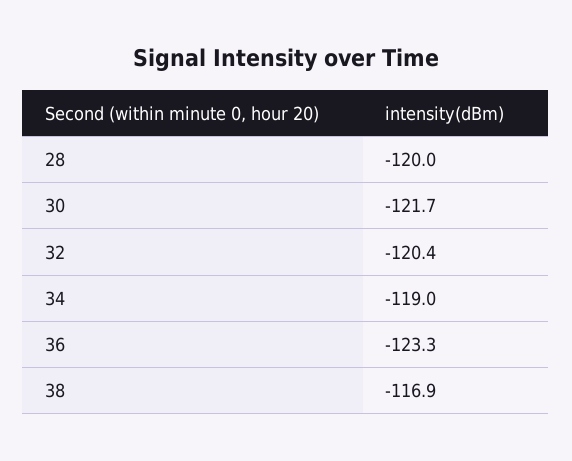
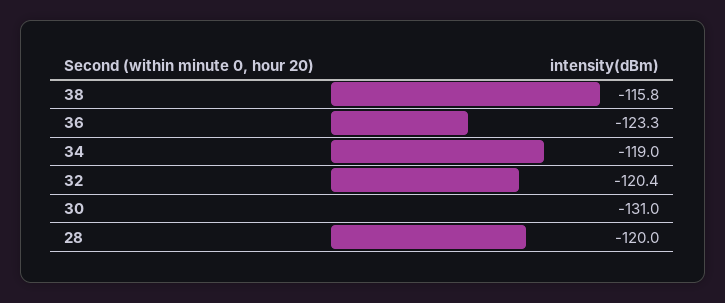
30: -121.7 -> -131
38: -116.9 -> -115.8

